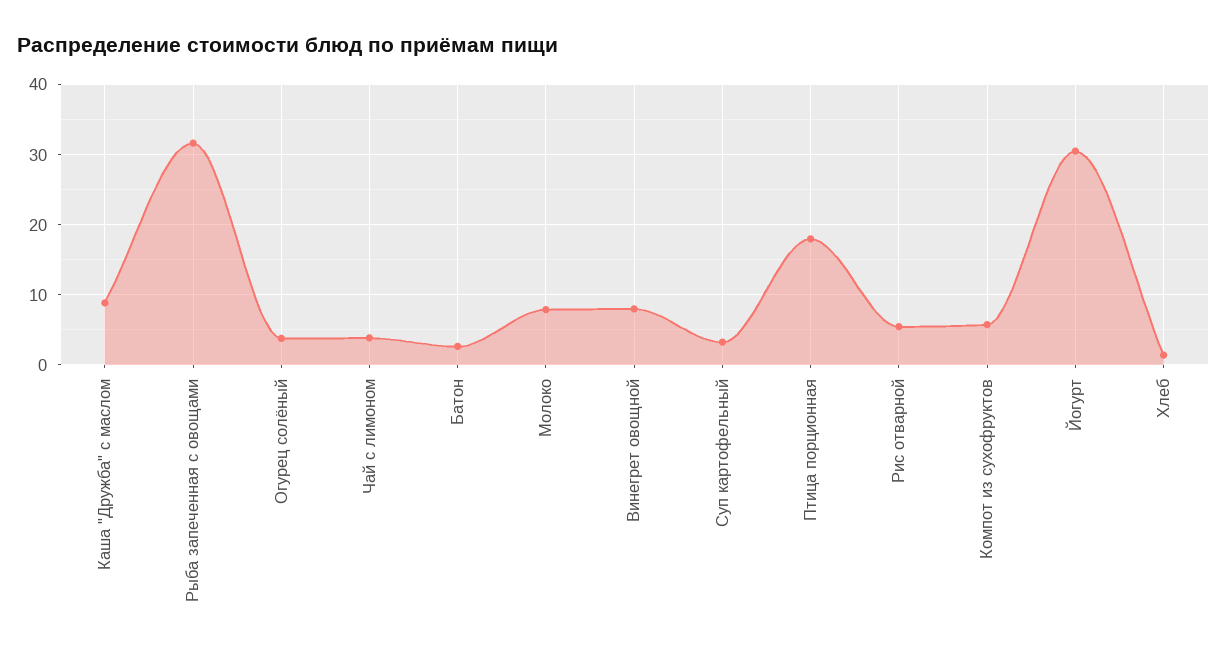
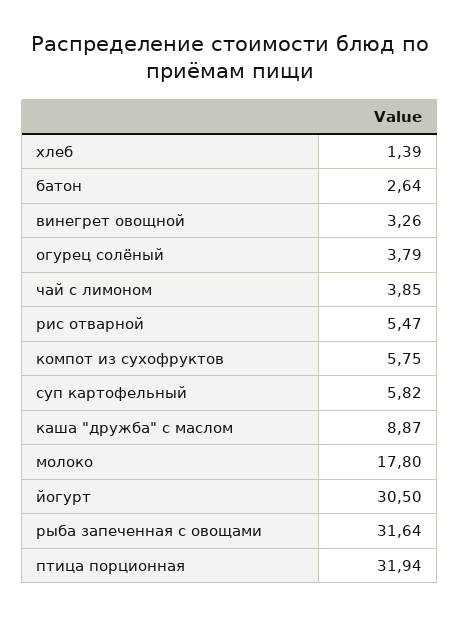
Молоко: 8 -> 17.8
Винегрет овощной: 8 -> 3.26
Суп картофельный: 3 -> 5.82
Птица порционная: 18 -> 31.94

